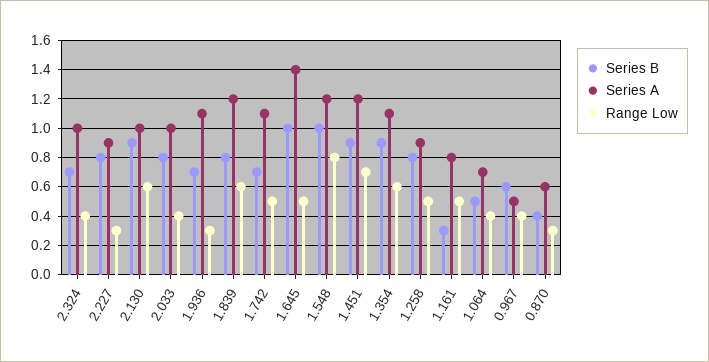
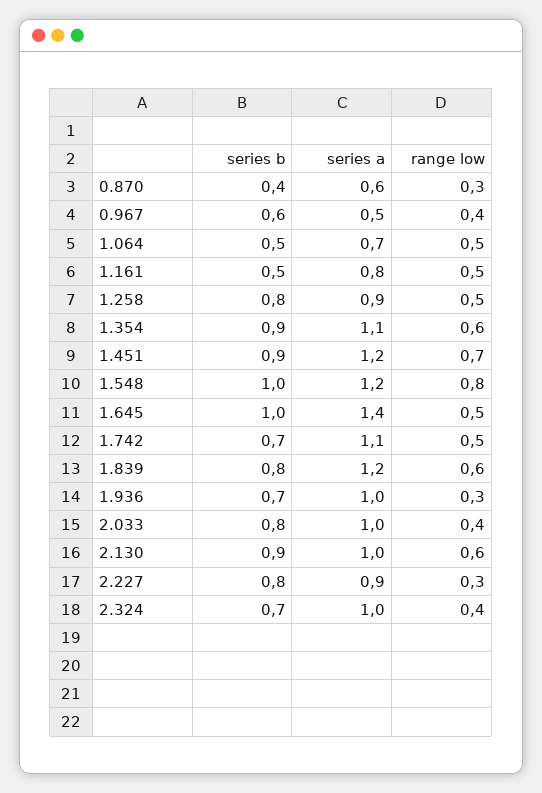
Series A, 1.936: 1.1 -> 1
Series B, 1.161: 0.3 -> 0.5
Range Low, 1.064: 0.4 -> 0.5

